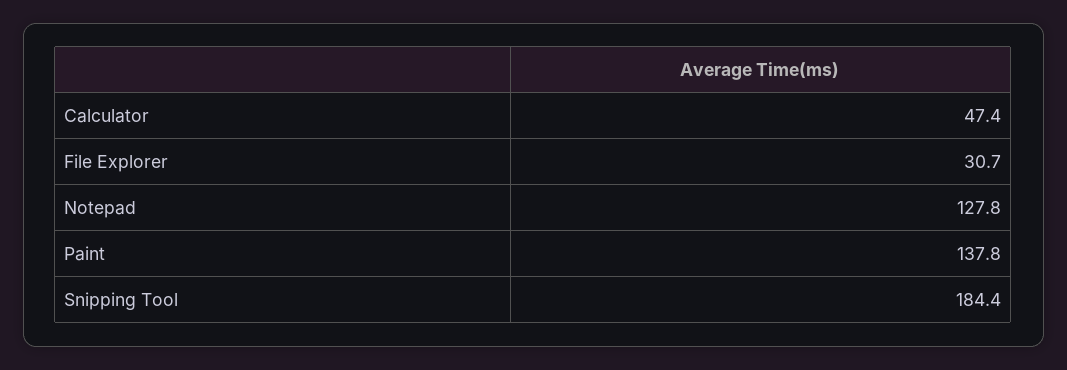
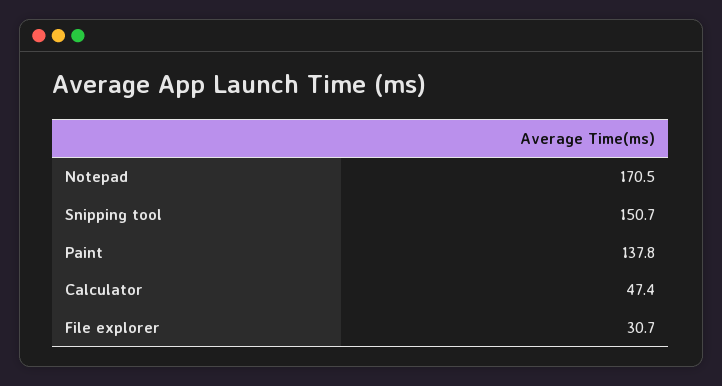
Notepad: 127.8 -> 170.5
Snipping Tool: 184.4 -> 150.7

